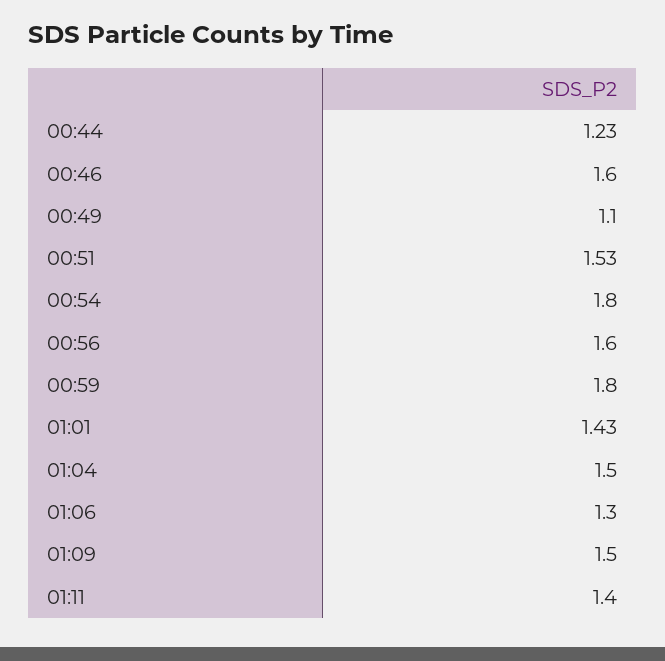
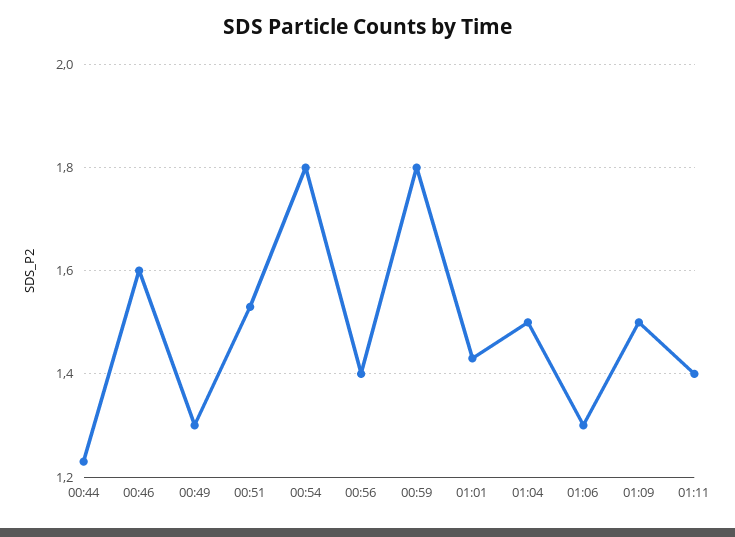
00:49: 1.1 -> 1.3
00:56: 1.6 -> 1.4

